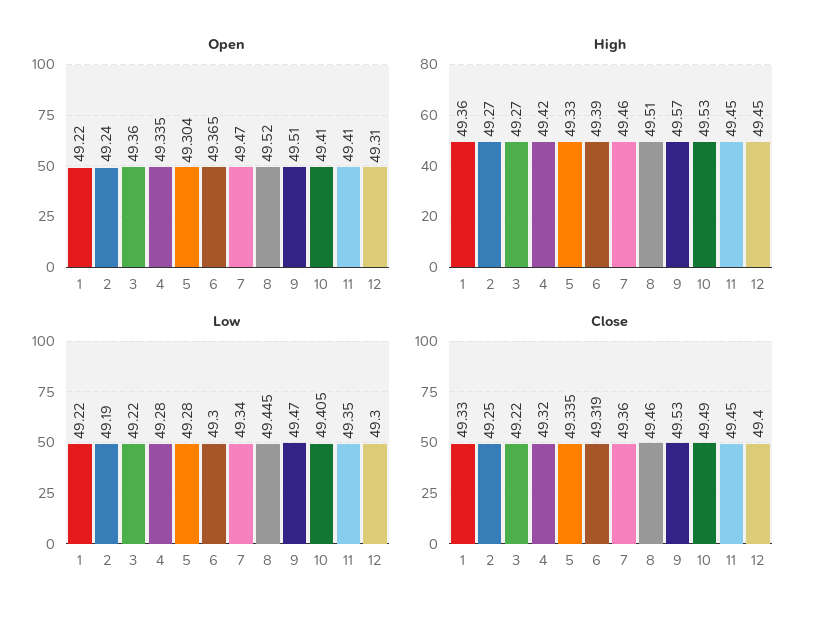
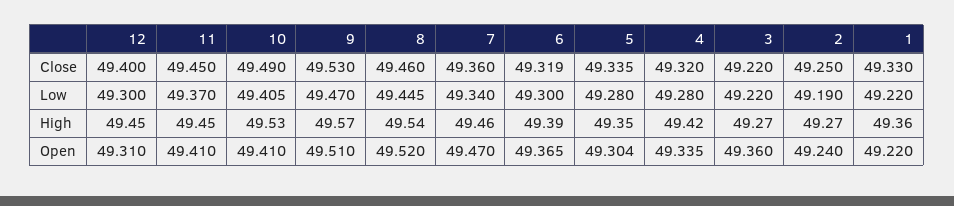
High, 5: 49.33 -> 49.35
High, 8: 49.51 -> 49.54
Low, 11: 49.35 -> 49.37

